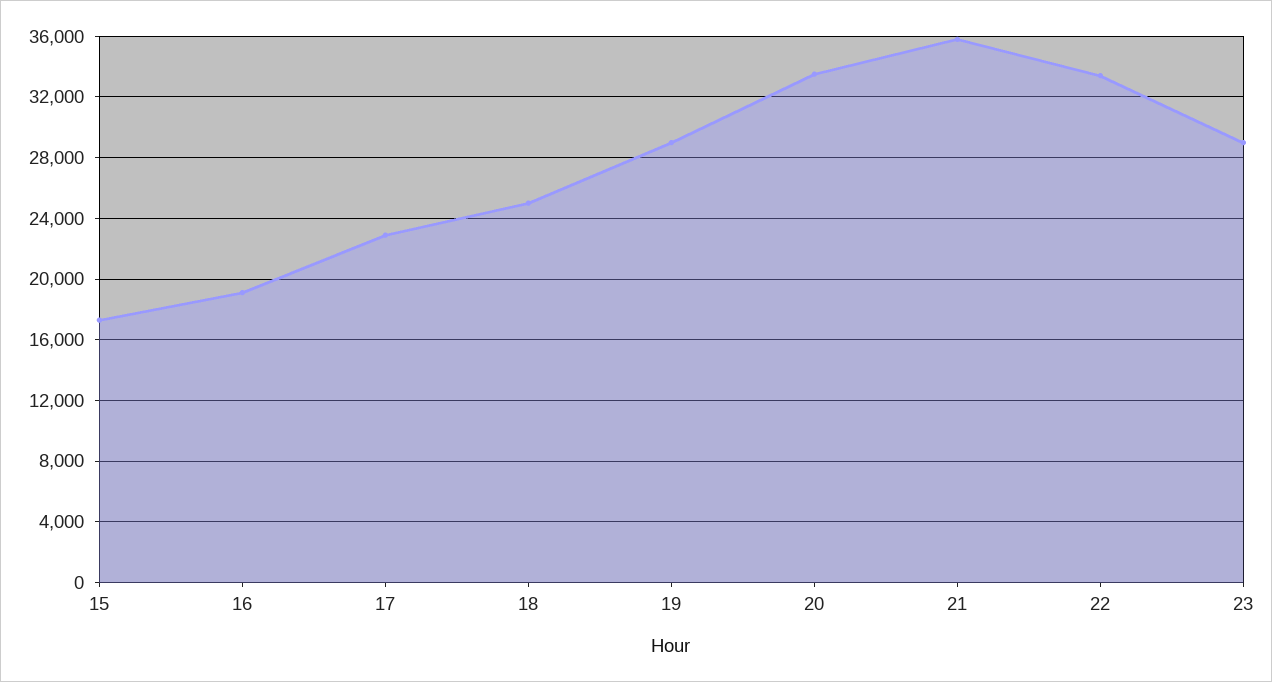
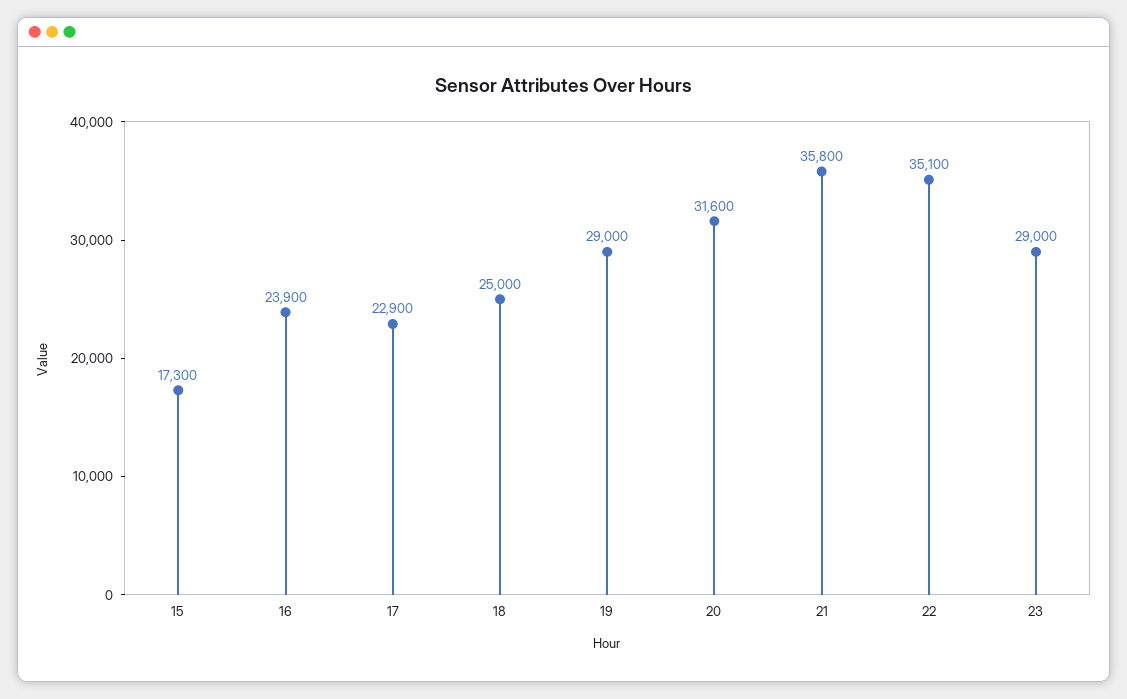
16: 19000 -> 23900
20: 33500 -> 31600
22: 33500 -> 35100

